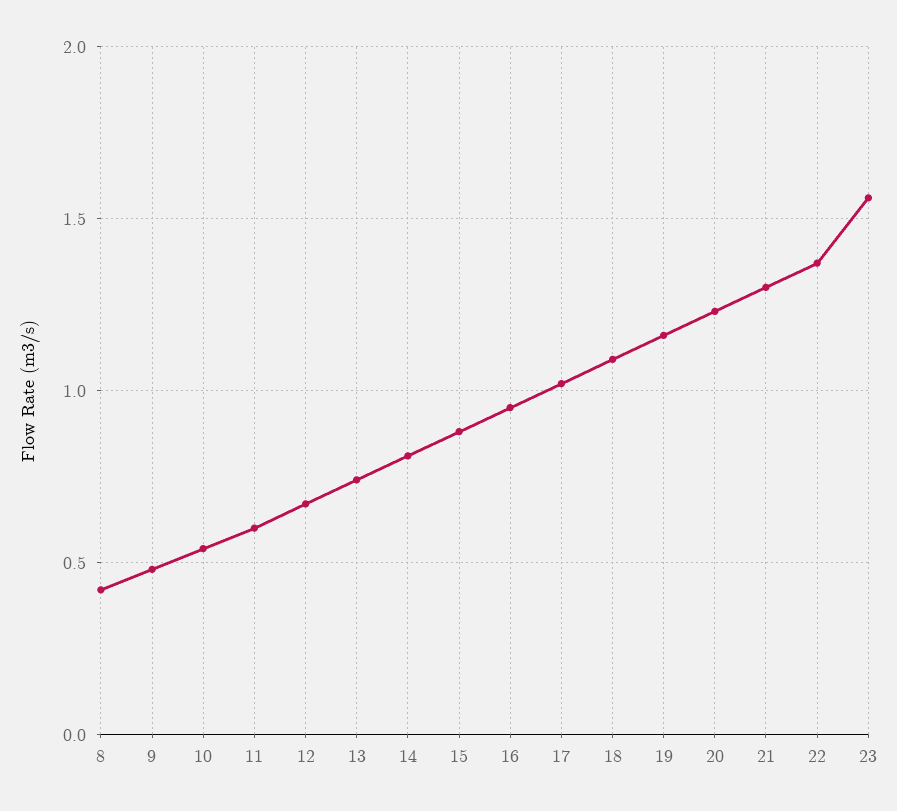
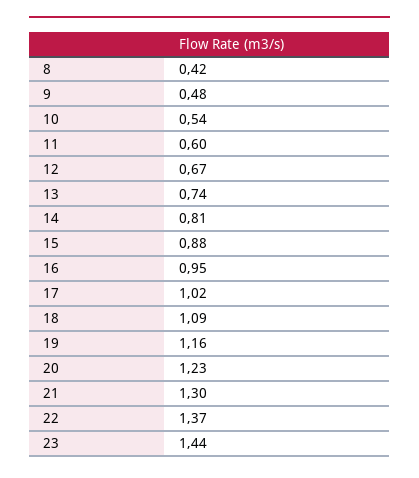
23: 1.55 -> 1.44

